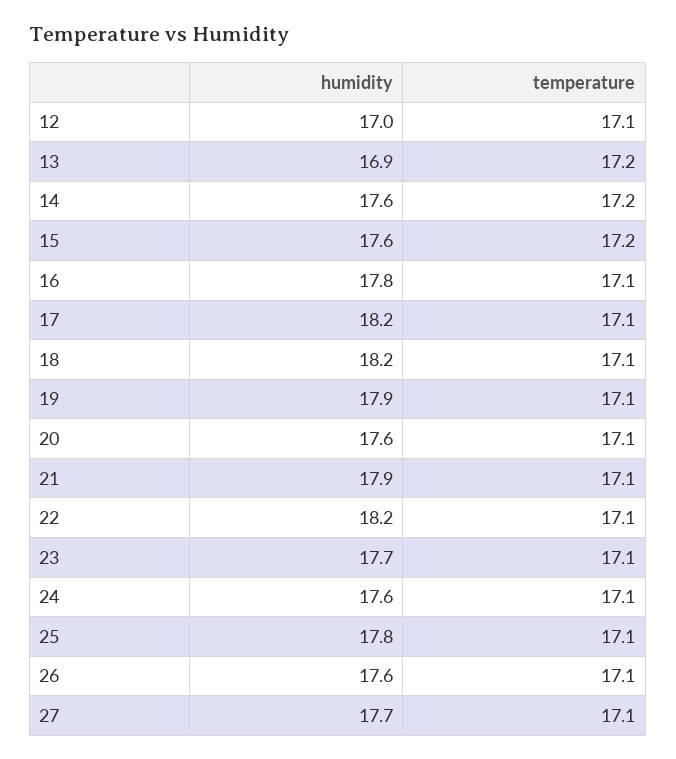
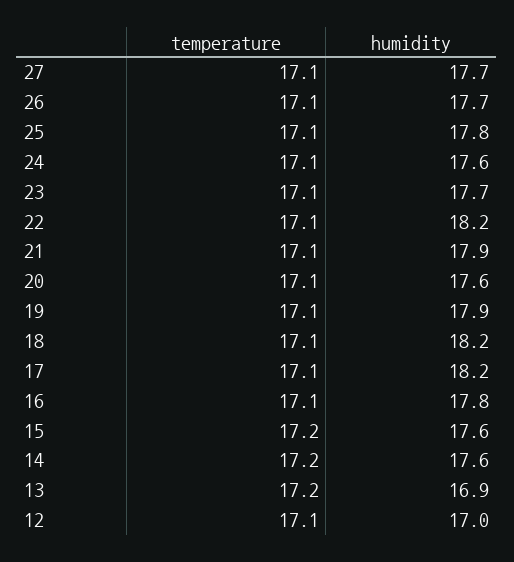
humidity, 26: 17.6 -> 17.7

